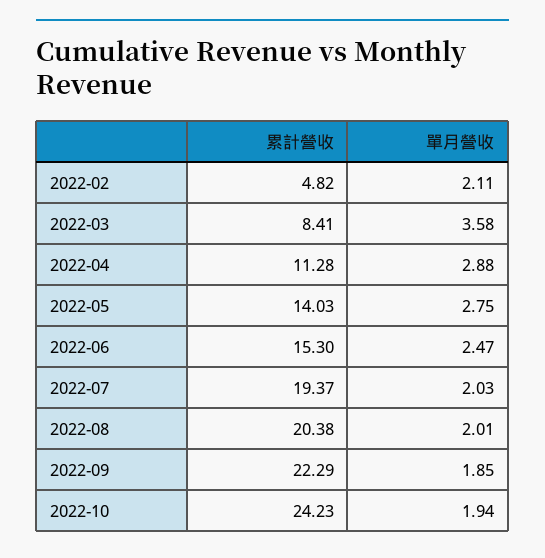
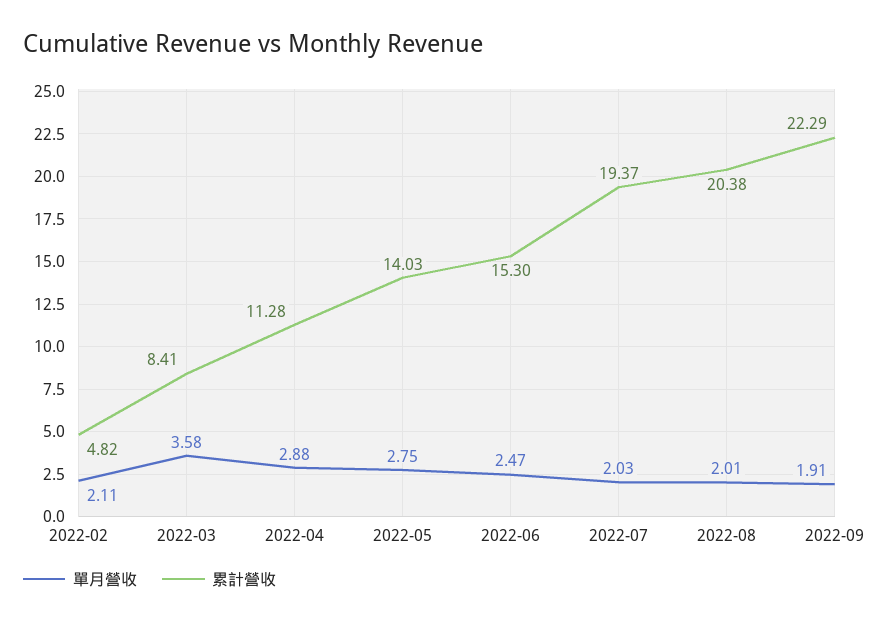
單月營收, 2022-09: 1.85 -> 1.91
累計營收, 2022-10: 24.23 -> none
單月營收, 2022-10: 1.94 -> none

